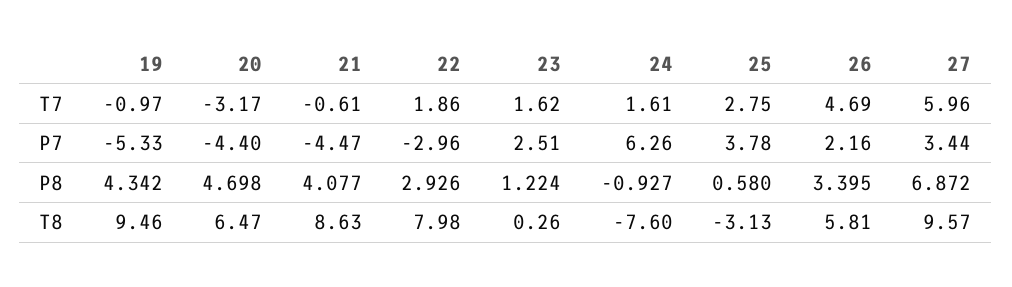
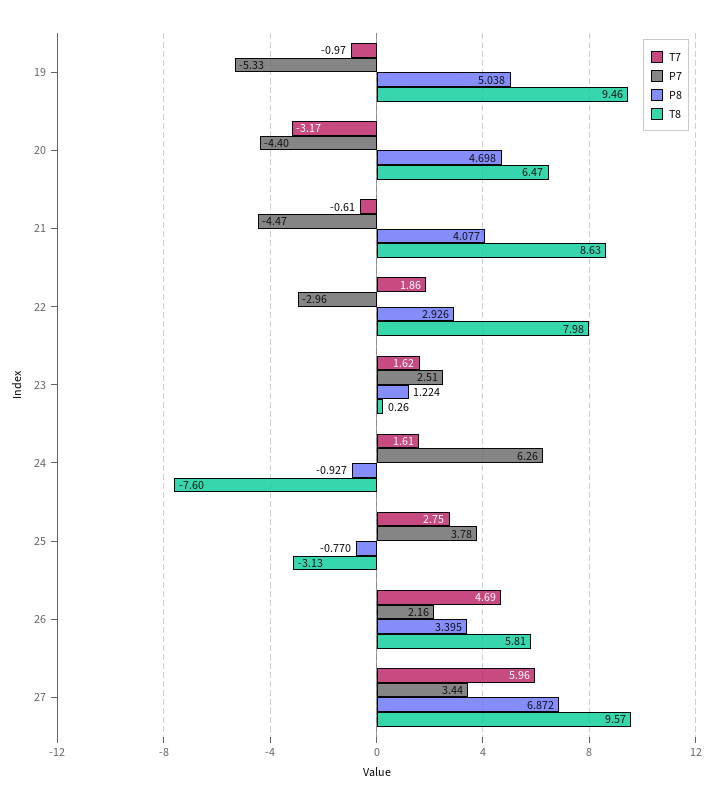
P8, 19: 4.342 -> 5.038
P8, 25: 0.58 -> -0.77

